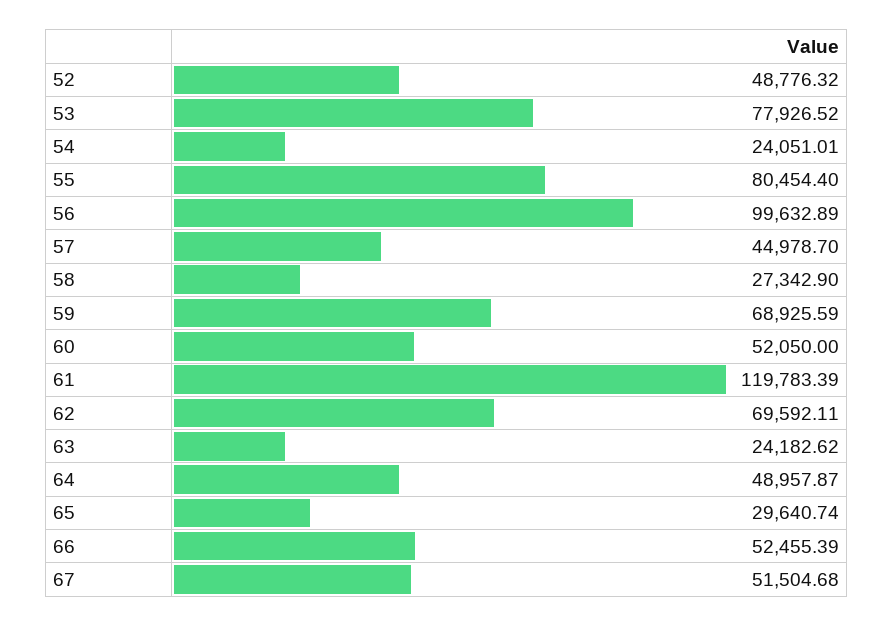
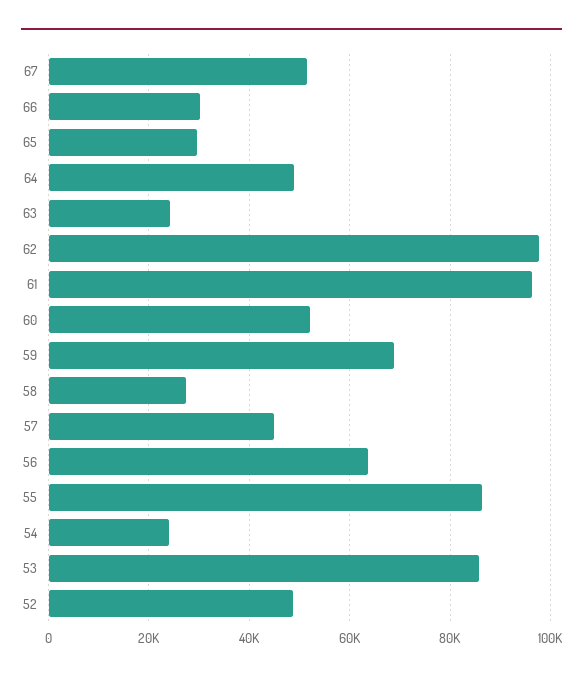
53: 77926.52 -> 86000
55: 80454.4 -> 86000
56: 99632.89 -> 64000
61: 119783.39 -> 96000
62: 69592.11 -> 98000
66: 52455.39 -> 30000

